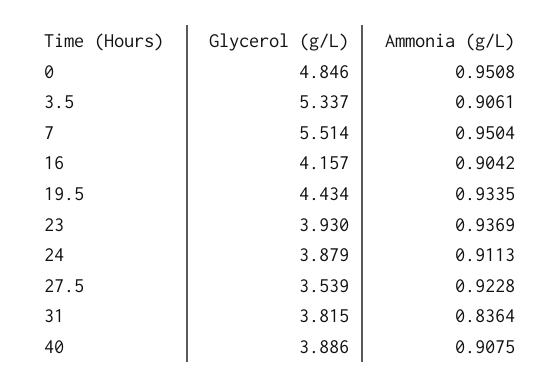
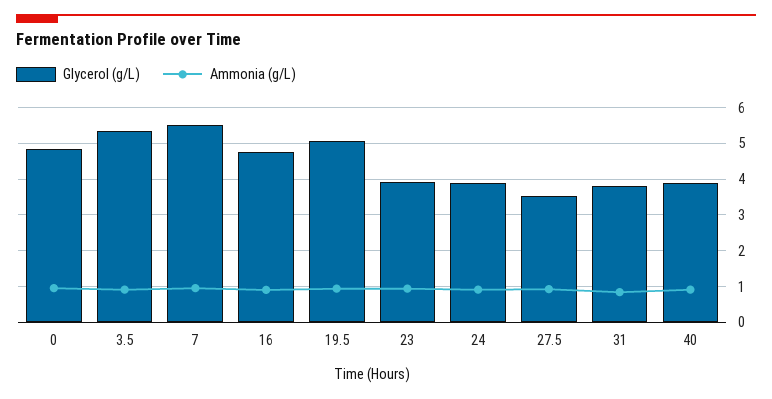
Glycerol (g/L), 16: 4.157 -> 4.8
Glycerol (g/L), 19.5: 4.434 -> 5

